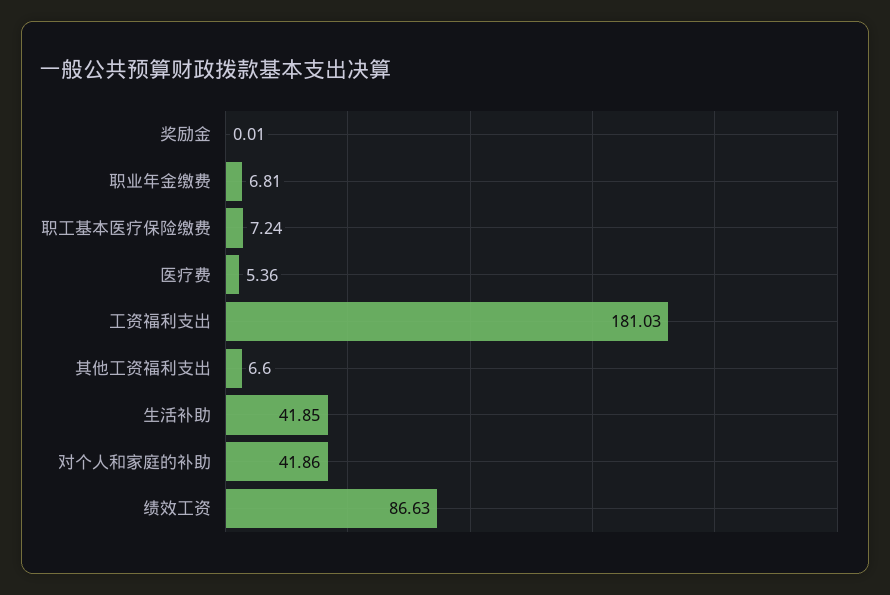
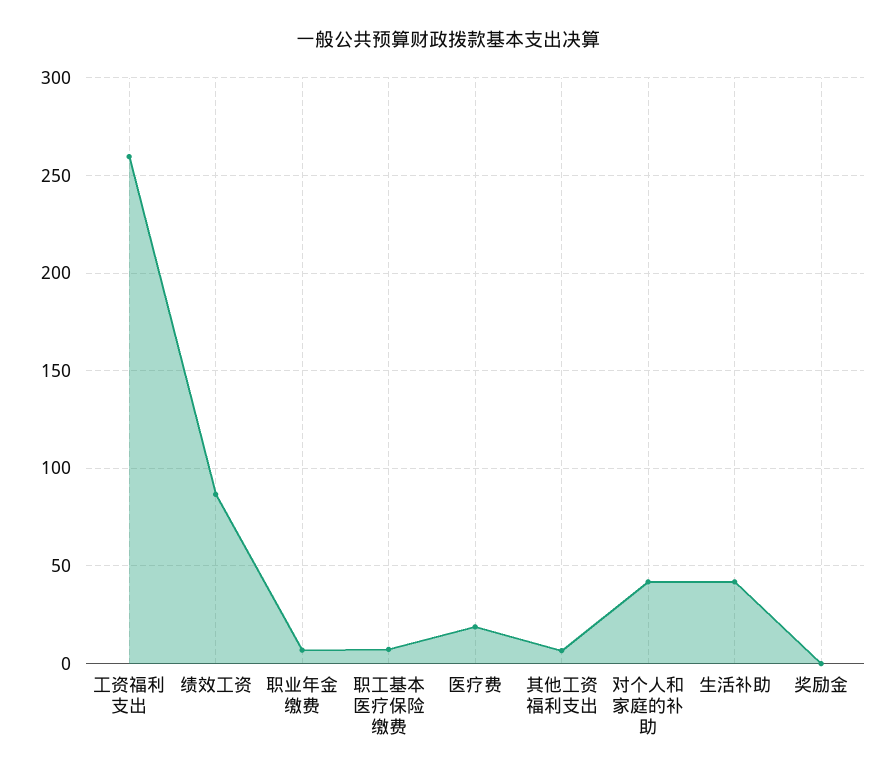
医疗费: 5.36 -> 20
工资福利支出: 181.03 -> 260

